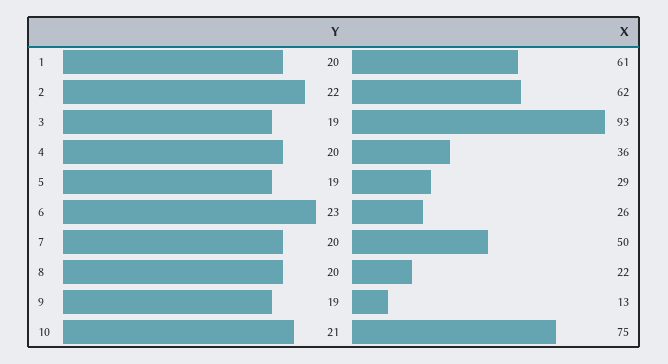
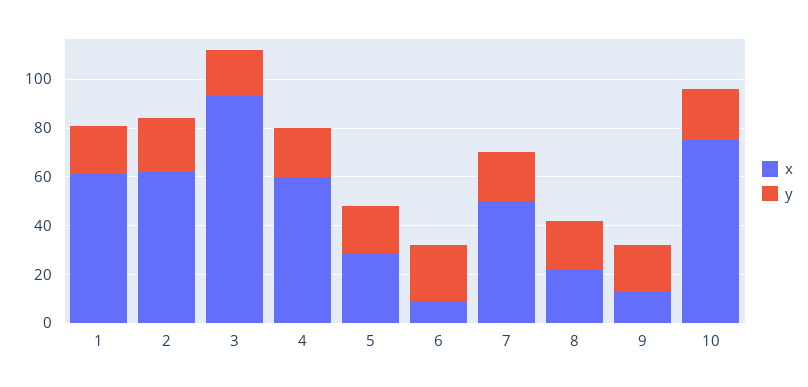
X, 4: 36 -> 60
X, 6: 26 -> 10

